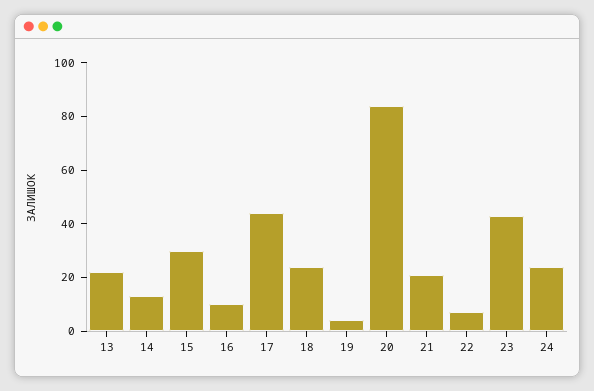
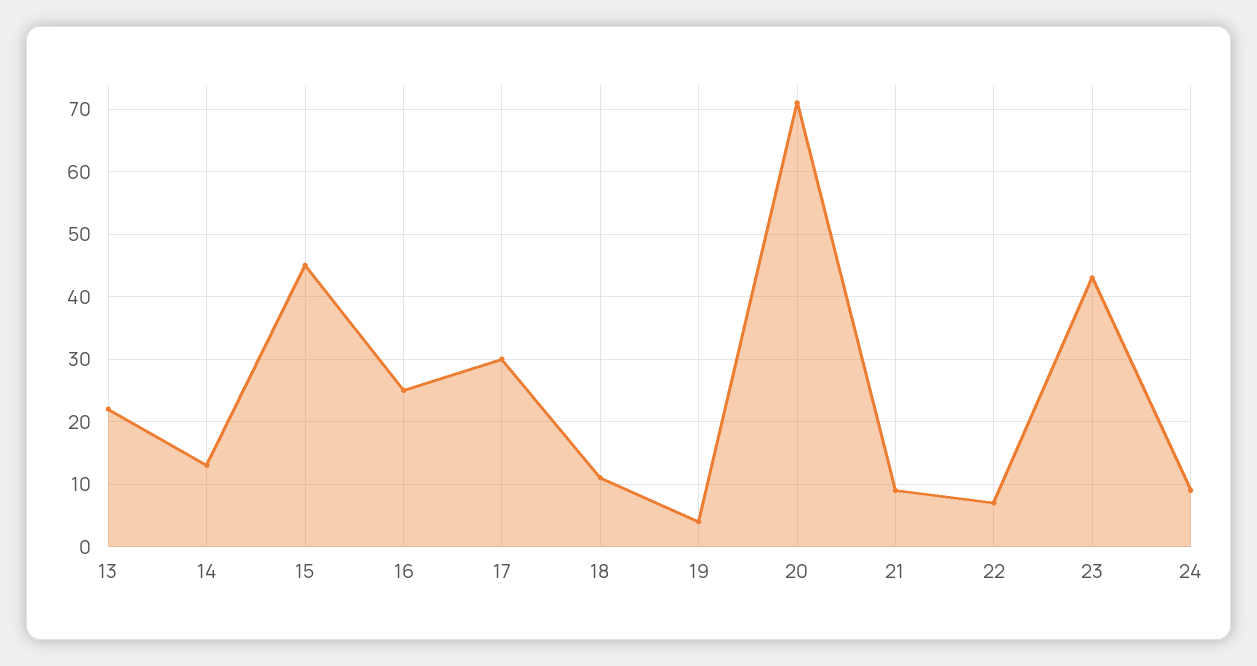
15: 30 -> 45
16: 10 -> 25
17: 45 -> 30
18: 25 -> 11
20: 85 -> 71
21: 20 -> 9
24: 25 -> 9

